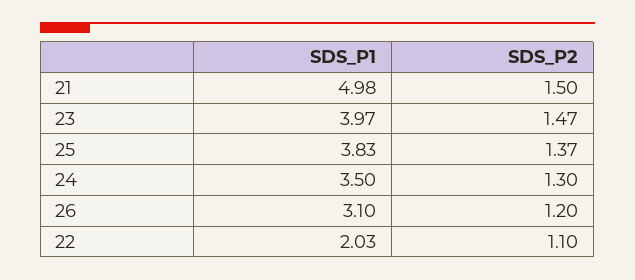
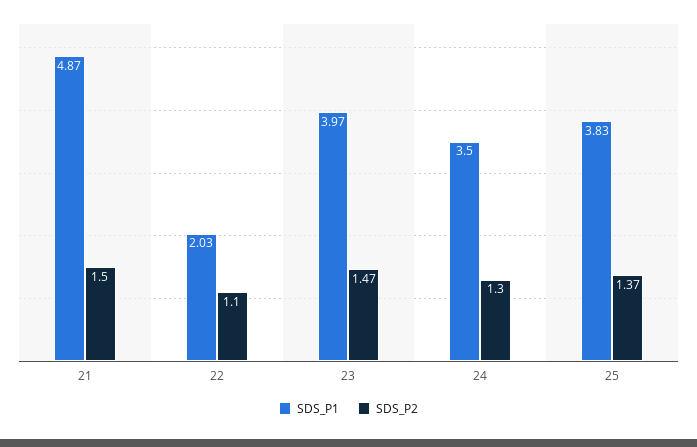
SDS_P1, 21: 4.98 -> 4.87
SDS_P1, 26: 3.1 -> none
SDS_P2, 26: 1.2 -> none

